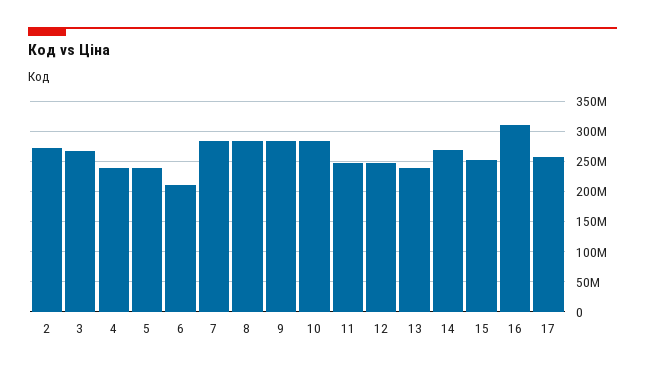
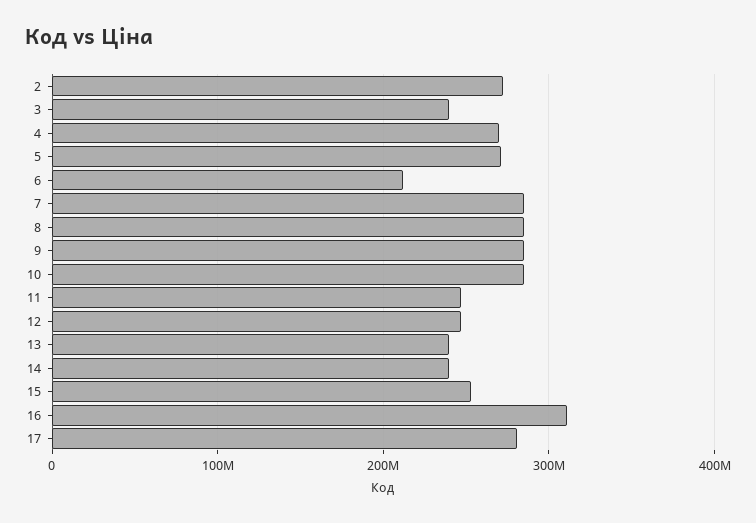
3: 270000000 -> 240000000
4: 240000000 -> 270000000
5: 240000000 -> 270000000
14: 270000000 -> 240000000
17: 260000000 -> 280000000

